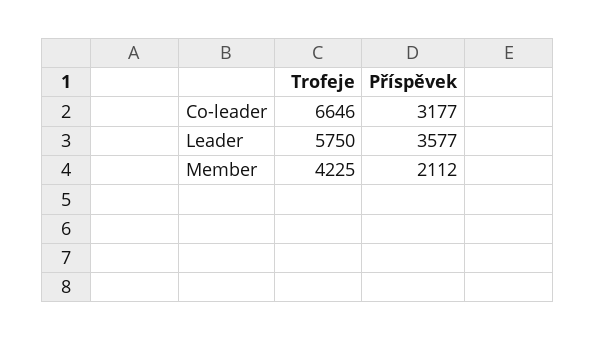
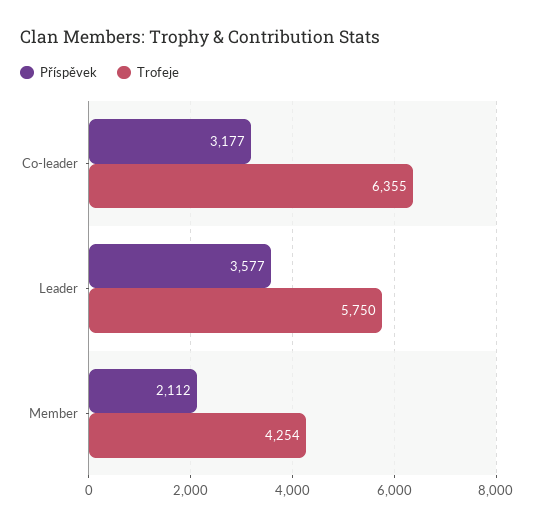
Trofeje, Co-leader: 6646 -> 6355
Trofeje, Member: 4225 -> 4254

